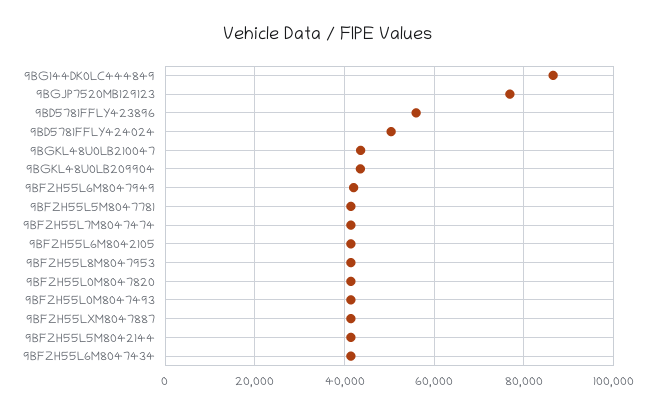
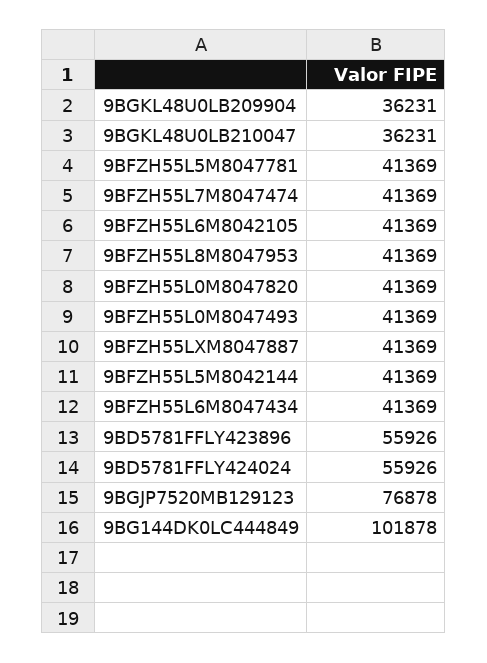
9BG144DK0LC444849: 86000 -> 101878
9BD5781FFLY424024: 50000 -> 55926
9BGKL48U0LB210047: 44000 -> 36231
9BGKL48U0LB209904: 44000 -> 36231
9BFZH55L6M8047949: 42000 -> none

